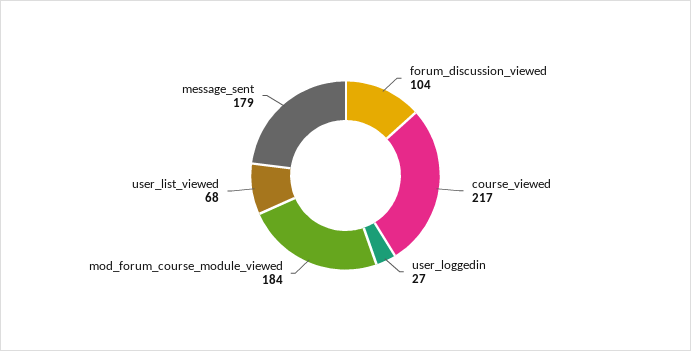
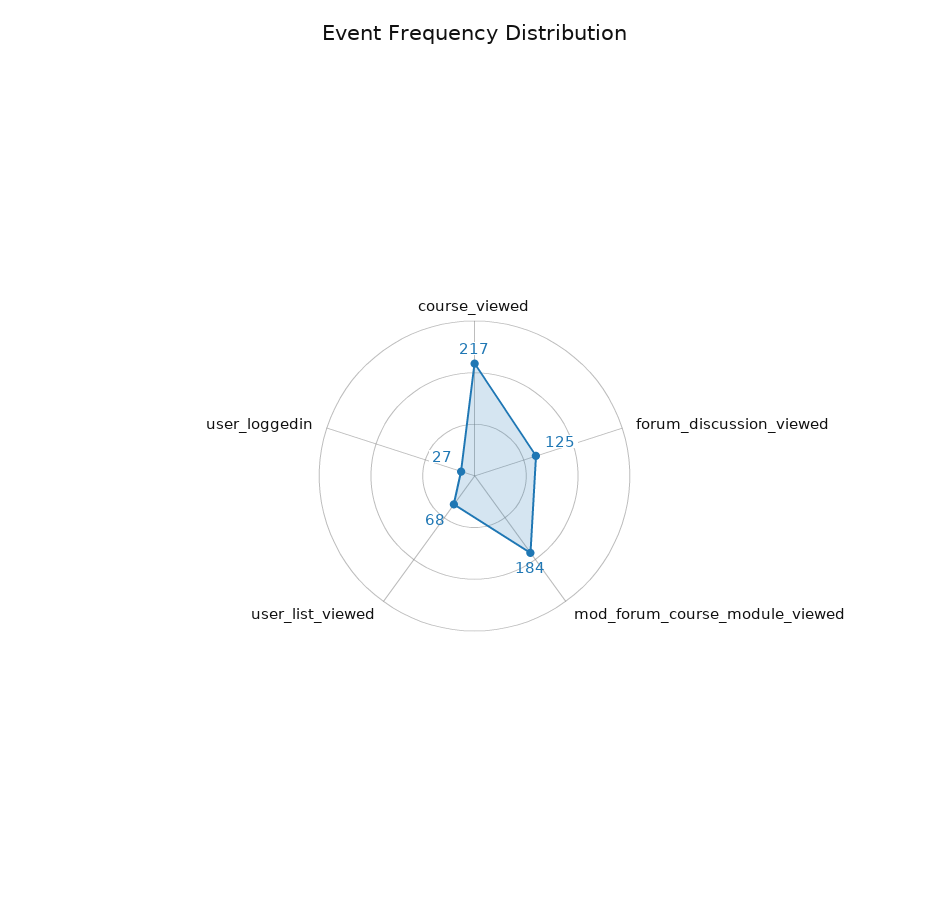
forum_discussion_viewed: 104 -> 125
message_sent: 179 -> none

